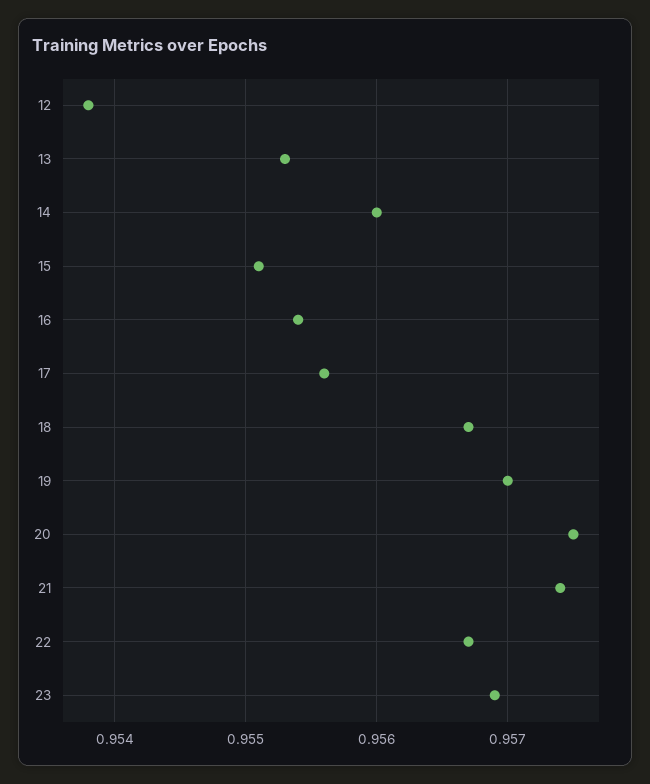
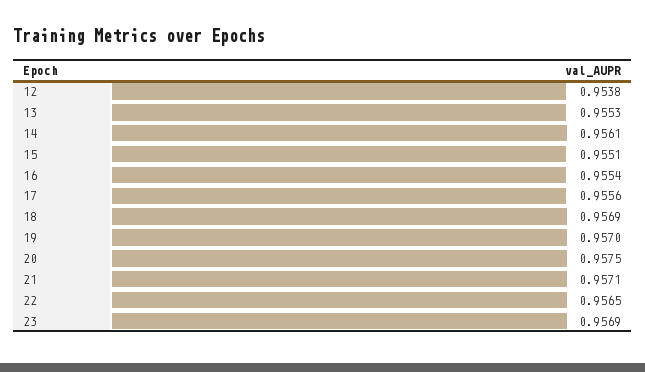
14: 0.956 -> 0.9561
18: 0.9567 -> 0.9569
21: 0.9574 -> 0.9571
22: 0.9567 -> 0.9565

